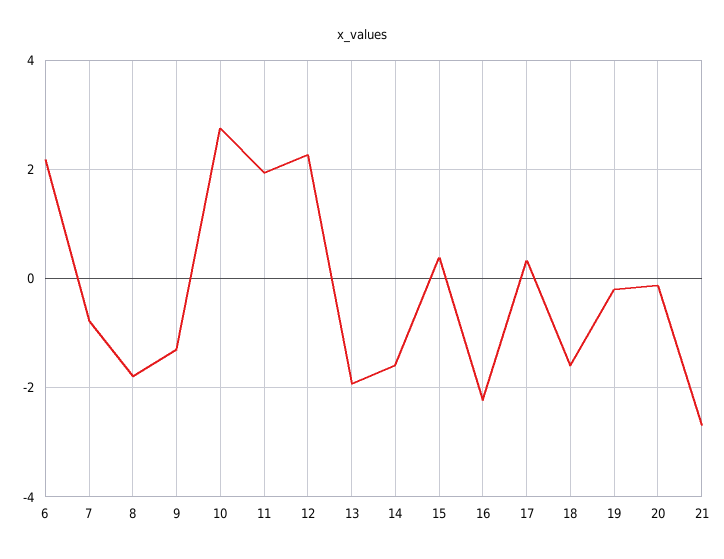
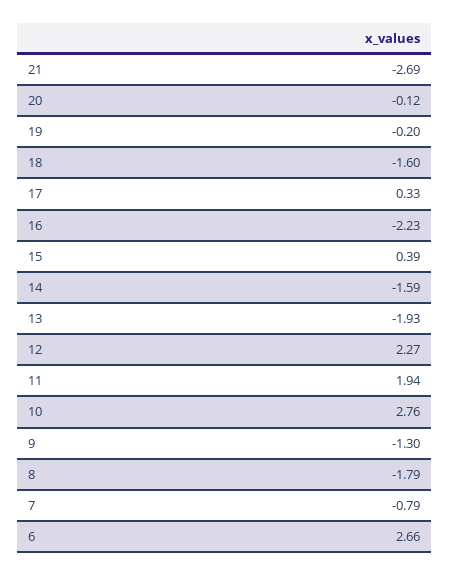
6: 2.2 -> 2.66

